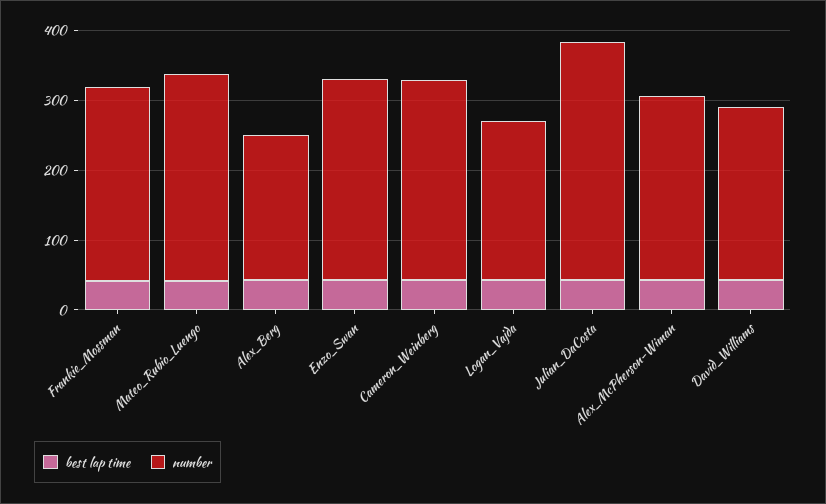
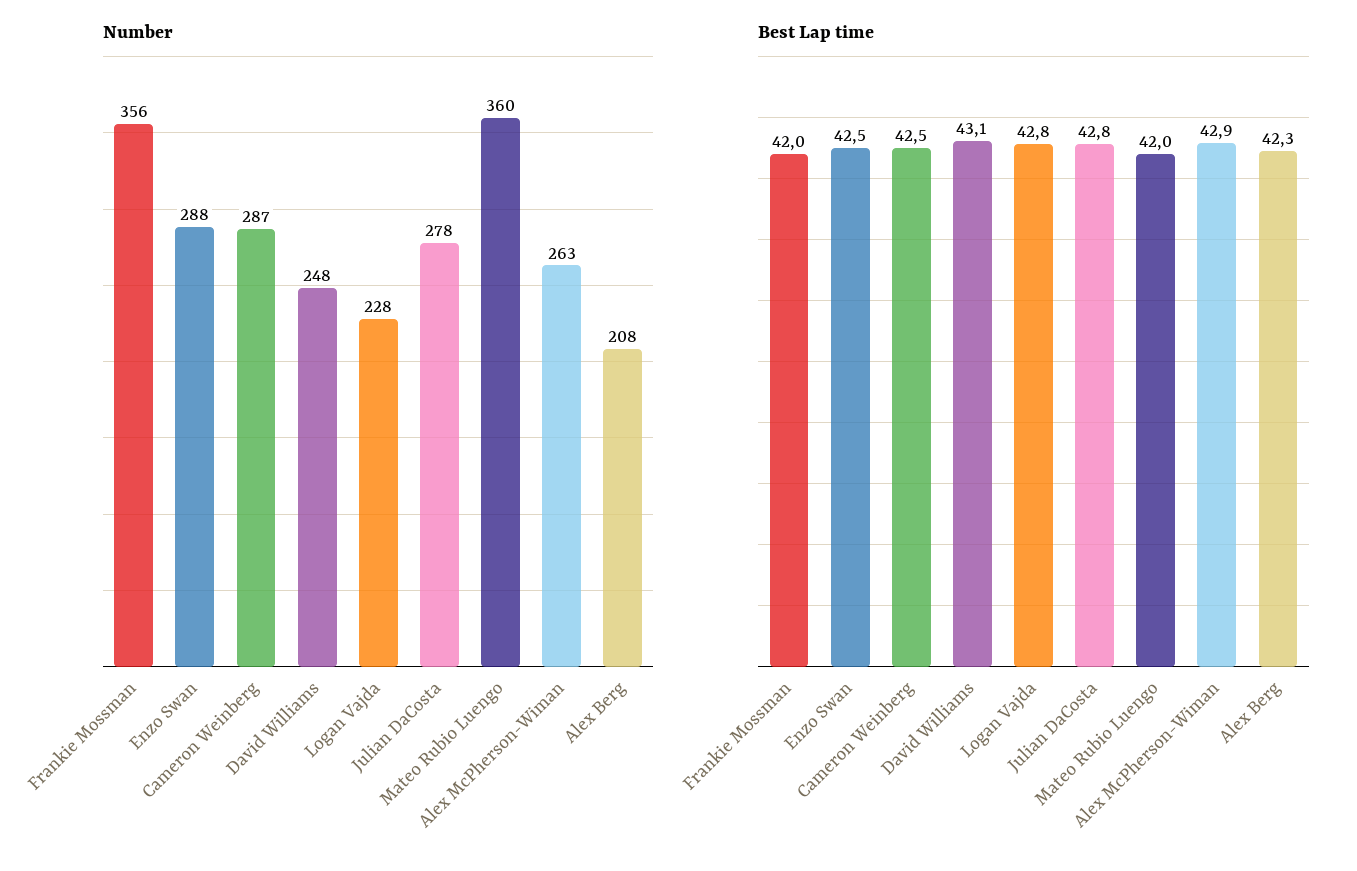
number, Frankie_Mossman: 280 -> 356
number, Mateo_Rubio_Luengo: 300 -> 360
number, Julian_DaCosta: 340 -> 278

